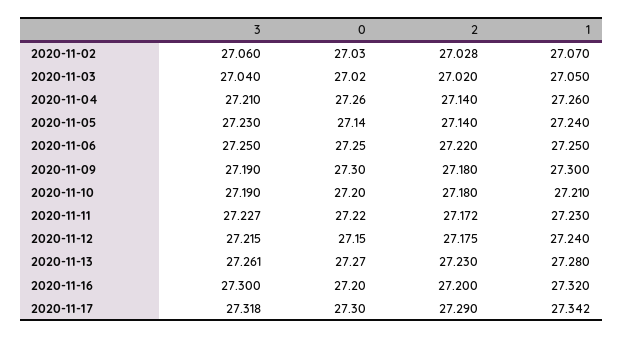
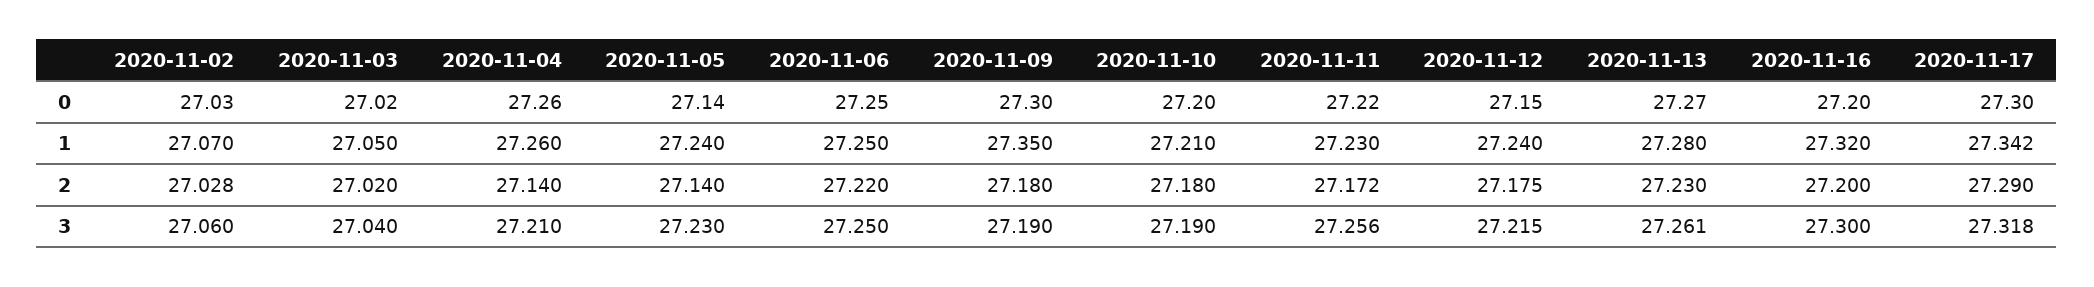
1, 2020-11-09: 27.3 -> 27.35
3, 2020-11-11: 27.227 -> 27.256

